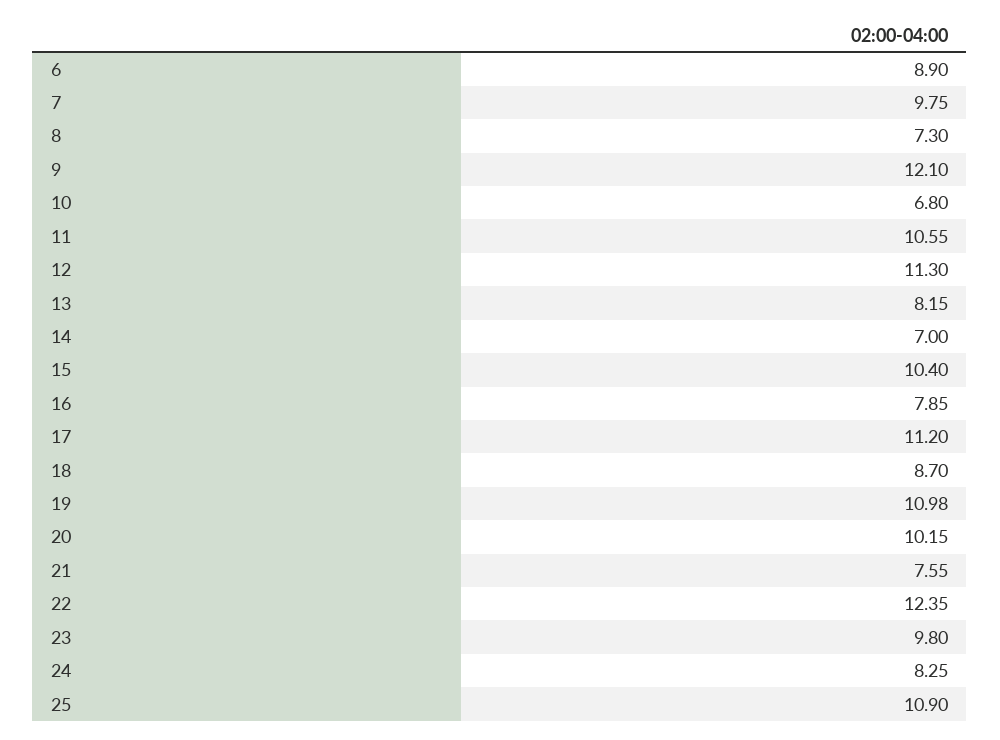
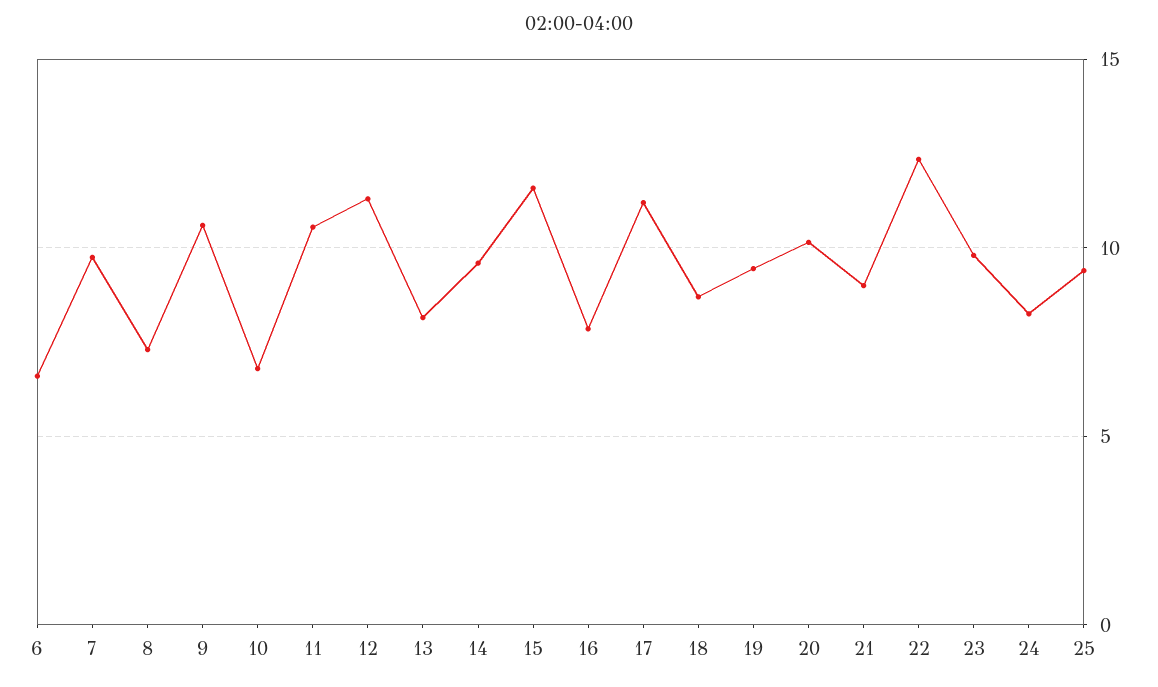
6: 8.9 -> 6.5
9: 12.1 -> 10.5
14: 7 -> 9.5
15: 10.4 -> 11.5
19: 10.98 -> 9.5
21: 7.55 -> 9
25: 10.9 -> 9.5

